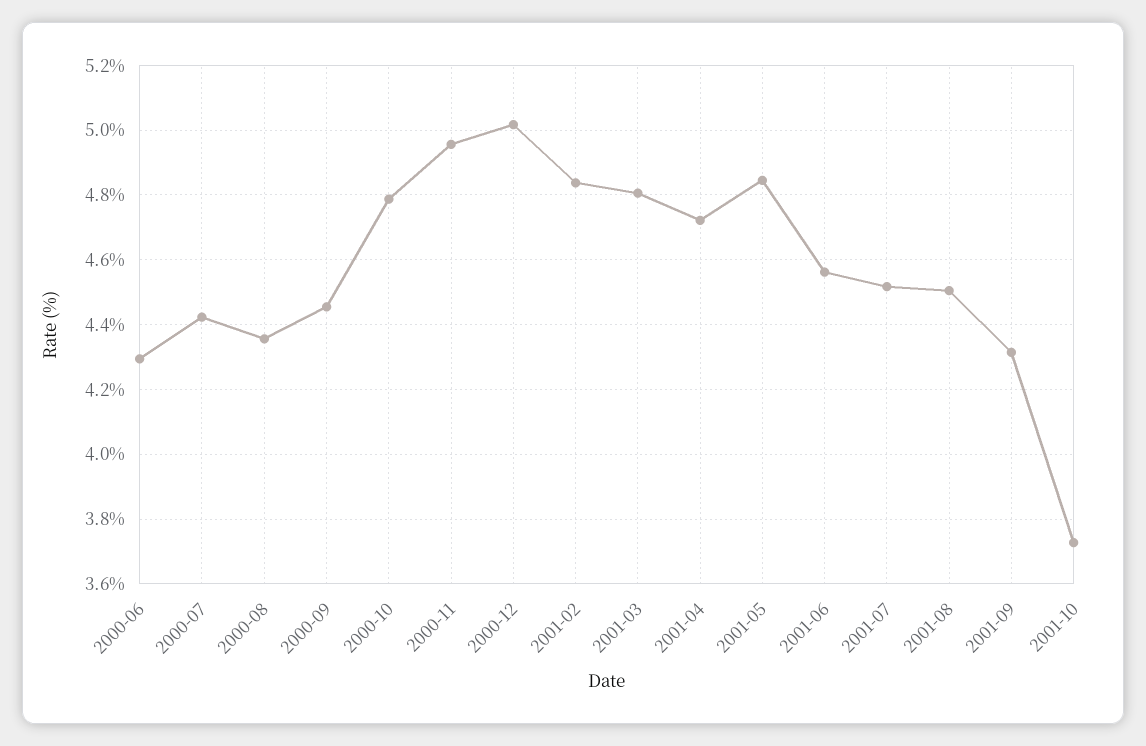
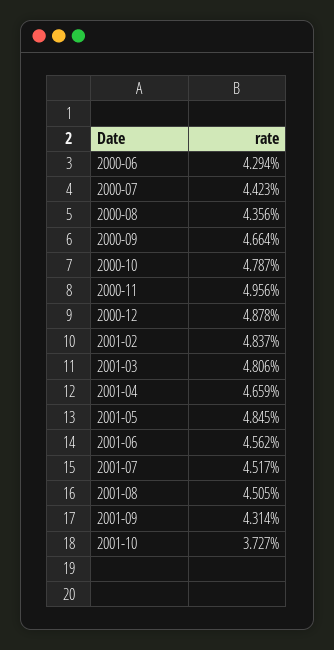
2000-09: 4.46 -> 4.664
2000-12: 5.02 -> 4.878
2001-04: 4.72 -> 4.659

